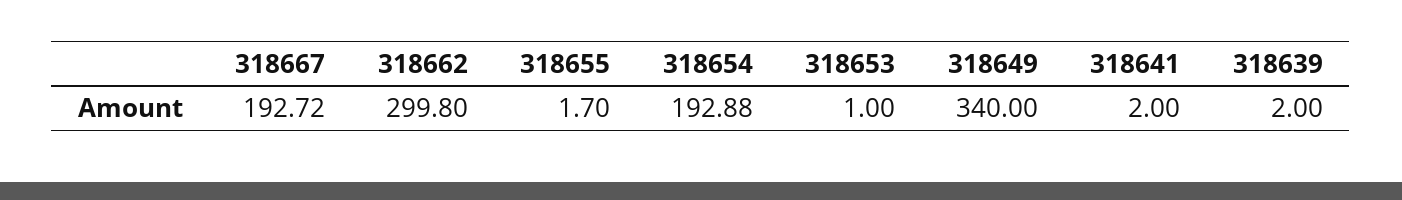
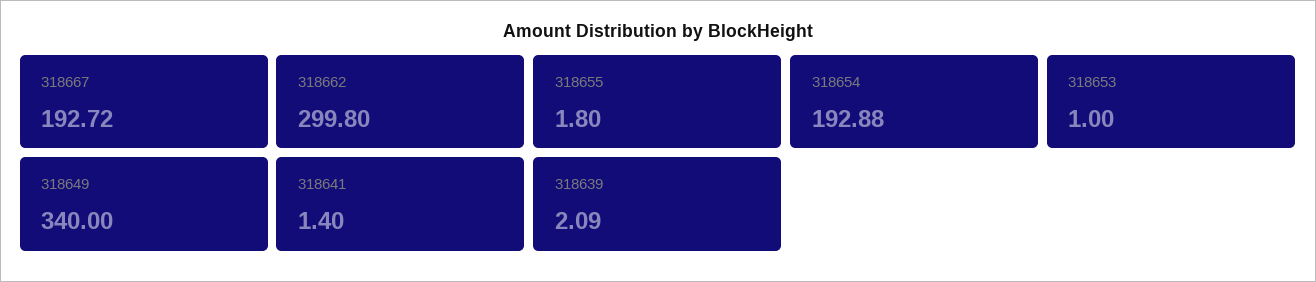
318655: 1.7 -> 1.8
318641: 2 -> 1.4
318639: 2 -> 2.09

